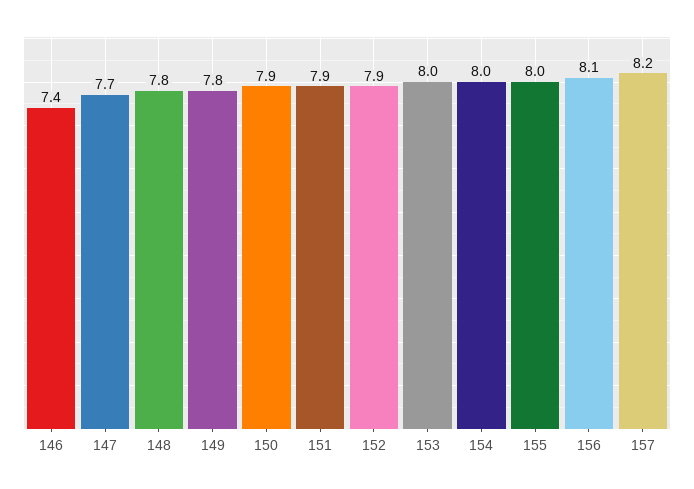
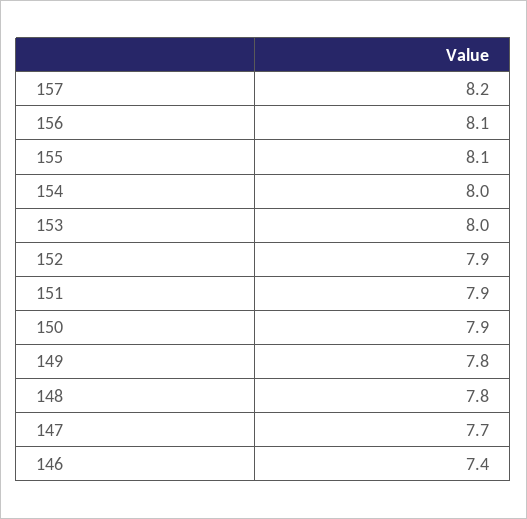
155: 8 -> 8.1

